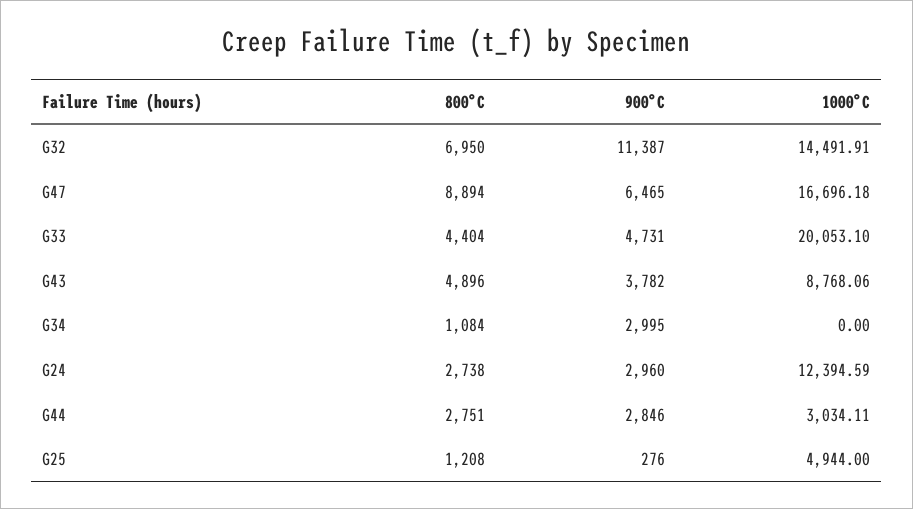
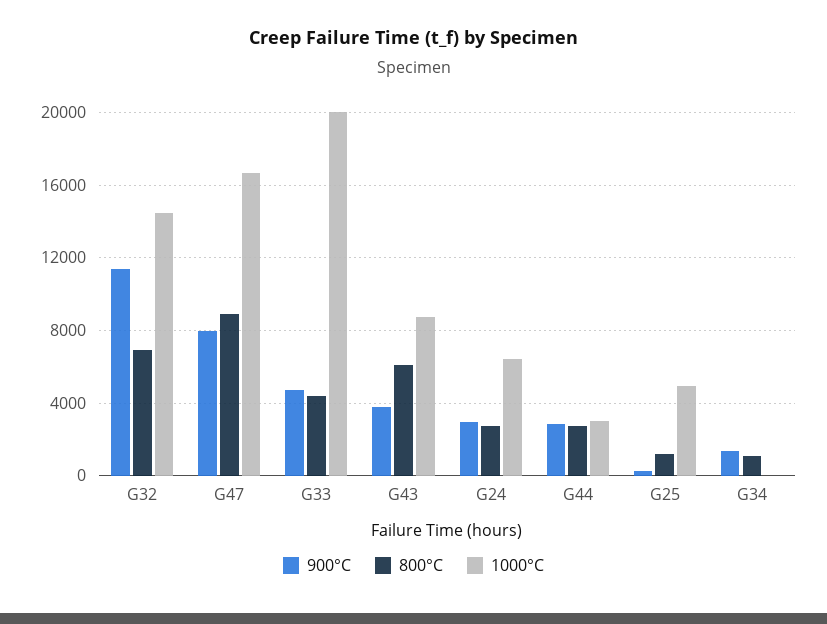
900°C, G47: 6465 -> 8000
800°C, G43: 4896 -> 6000
900°C, G34: 2995 -> 1500
1000°C, G24: 12394.59 -> 6500

